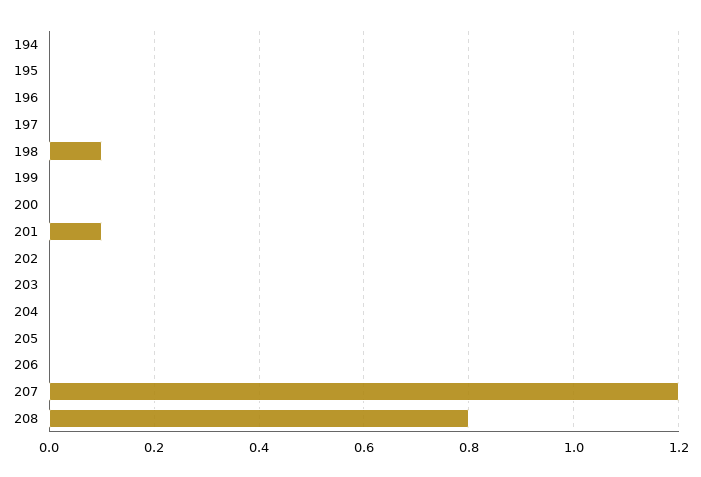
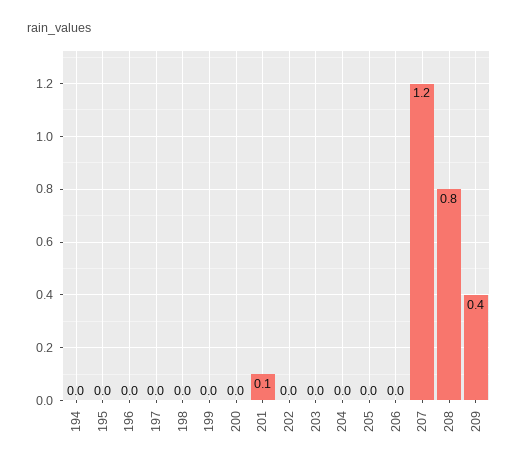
198: 0.1 -> 0
209: none -> 0.4

